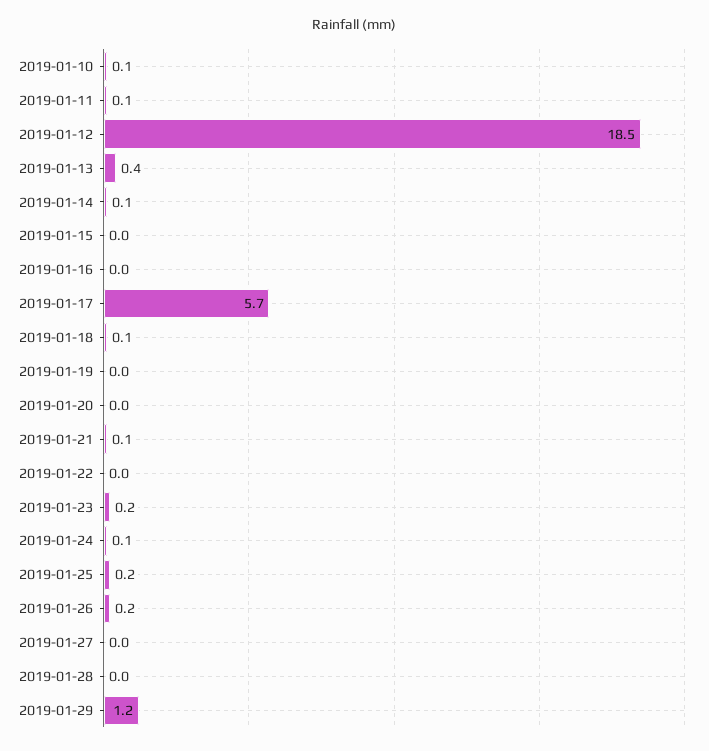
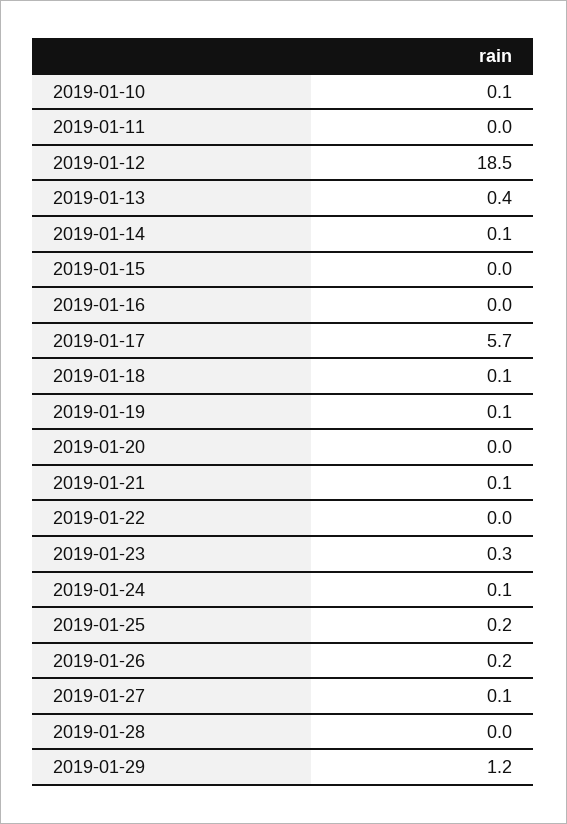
2019-01-11: 0.1 -> 0
2019-01-19: 0 -> 0.1
2019-01-23: 0.2 -> 0.3
2019-01-27: 0 -> 0.1

